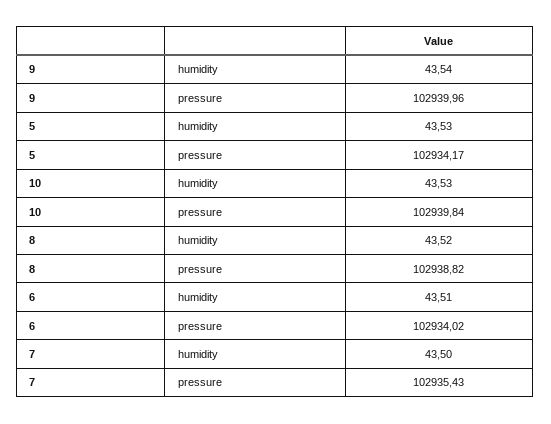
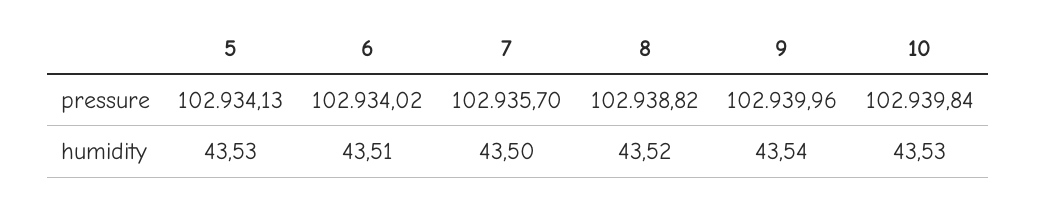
5, pressure: 102934.17 -> 102934.13
7, pressure: 102935.43 -> 102935.7

